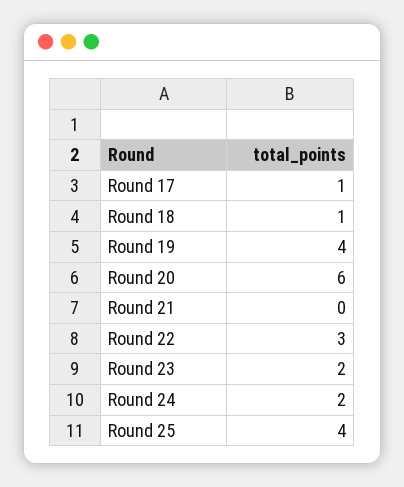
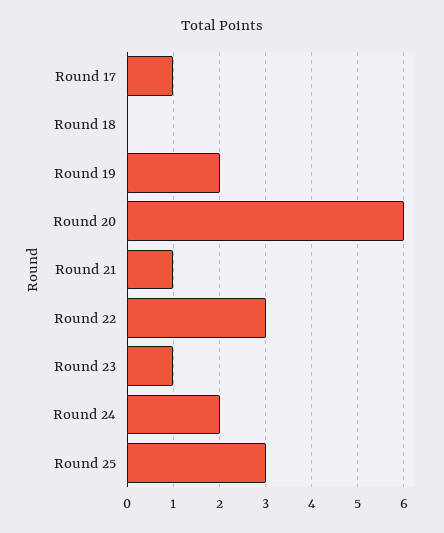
Round 18: 1 -> 0
Round 19: 4 -> 2
Round 21: 0 -> 1
Round 23: 2 -> 1
Round 25: 4 -> 3

